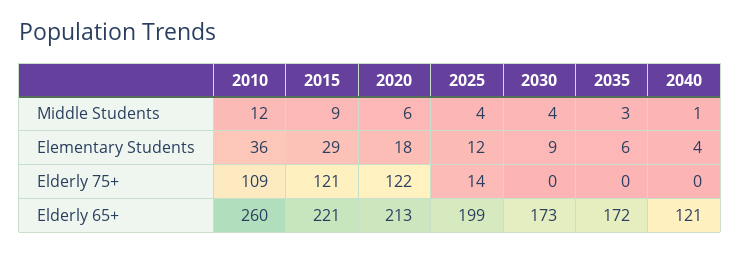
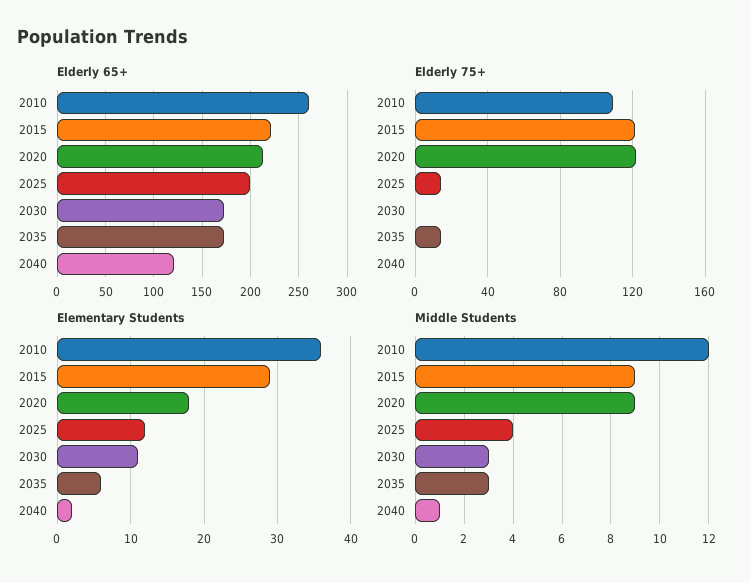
Middle Students, 2020: 6 -> 9
Middle Students, 2030: 4 -> 3
Elementary Students, 2030: 9 -> 11
Elementary Students, 2040: 4 -> 2
Elderly 75+, 2035: 0 -> 15

